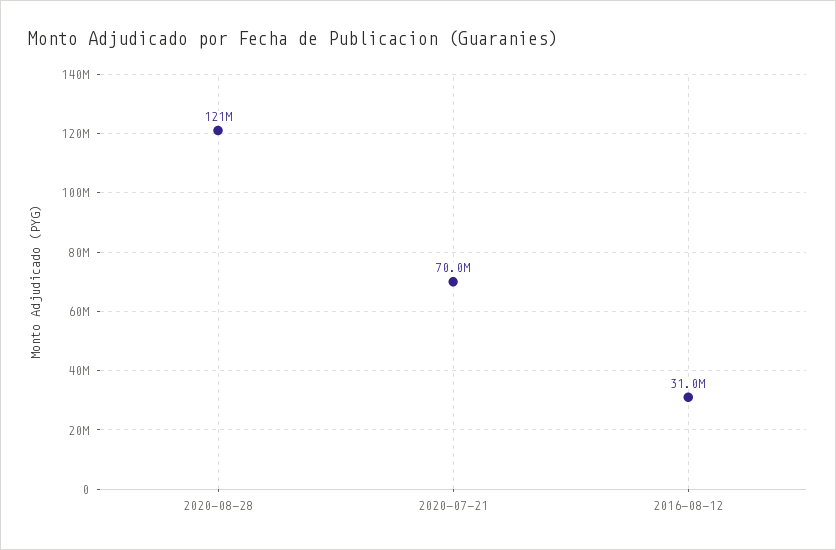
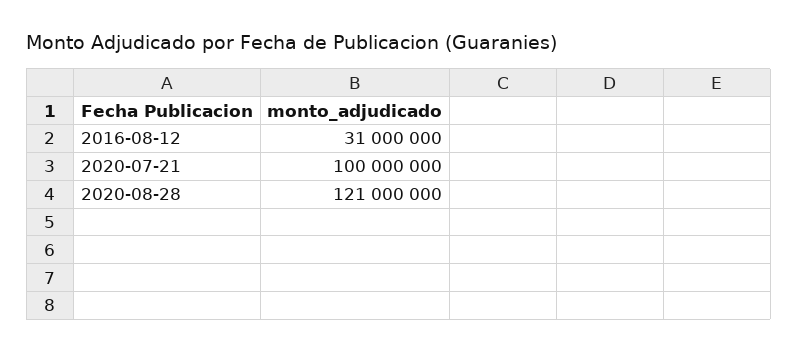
2020-07-21: 70000000 -> 100000000

